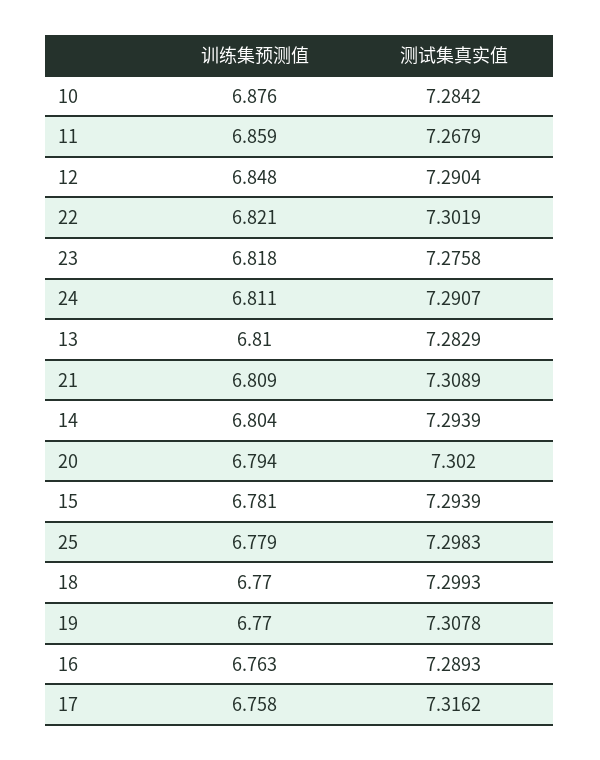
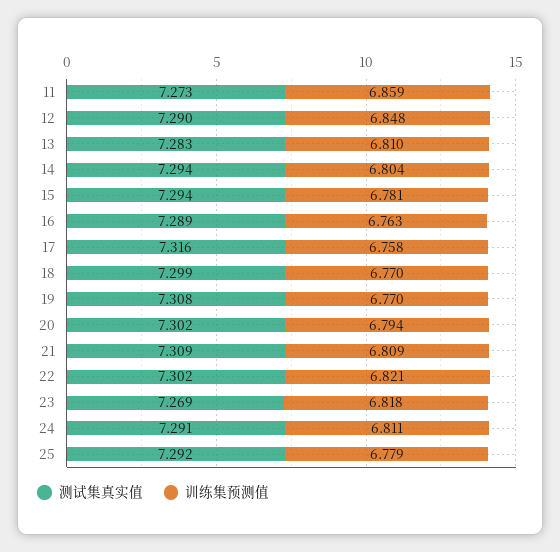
训练集预测值, 10: 6.876 -> none
测试集真实值, 10: 7.2842 -> none
测试集真实值, 11: 7.2679 -> 7.273
测试集真实值, 23: 7.2758 -> 7.269
测试集真实值, 25: 7.2983 -> 7.292

